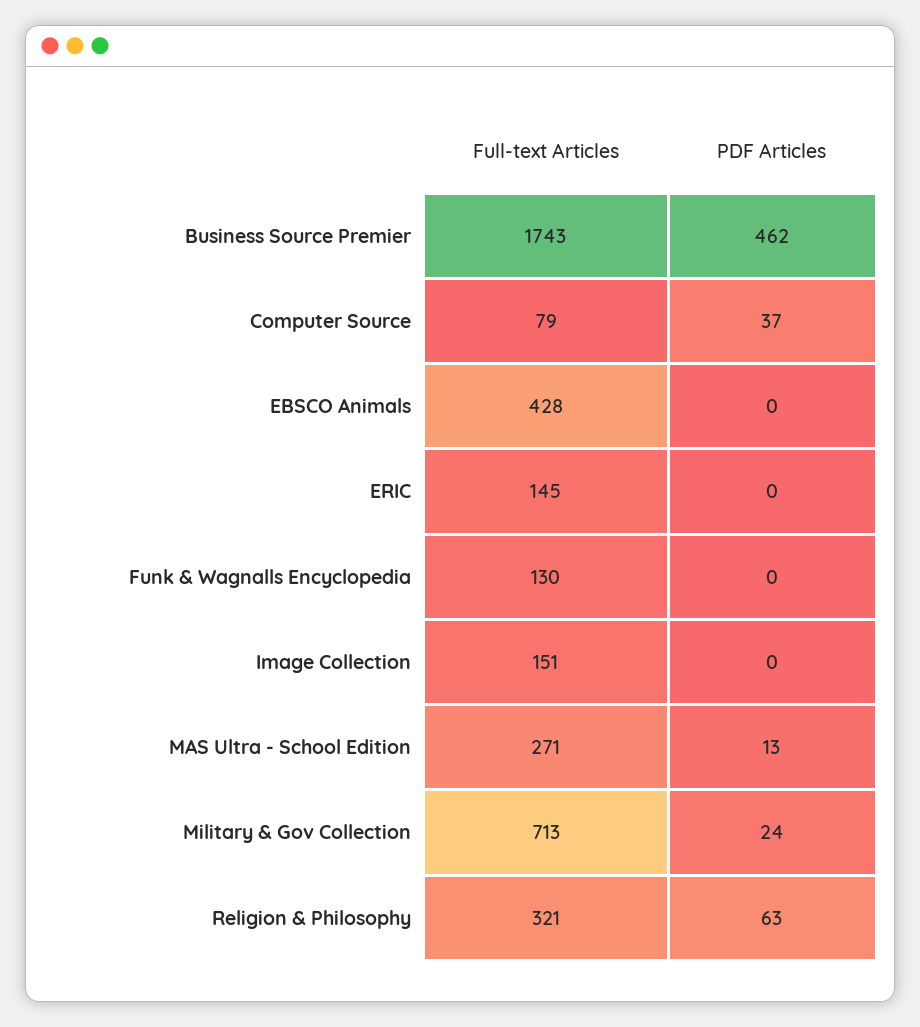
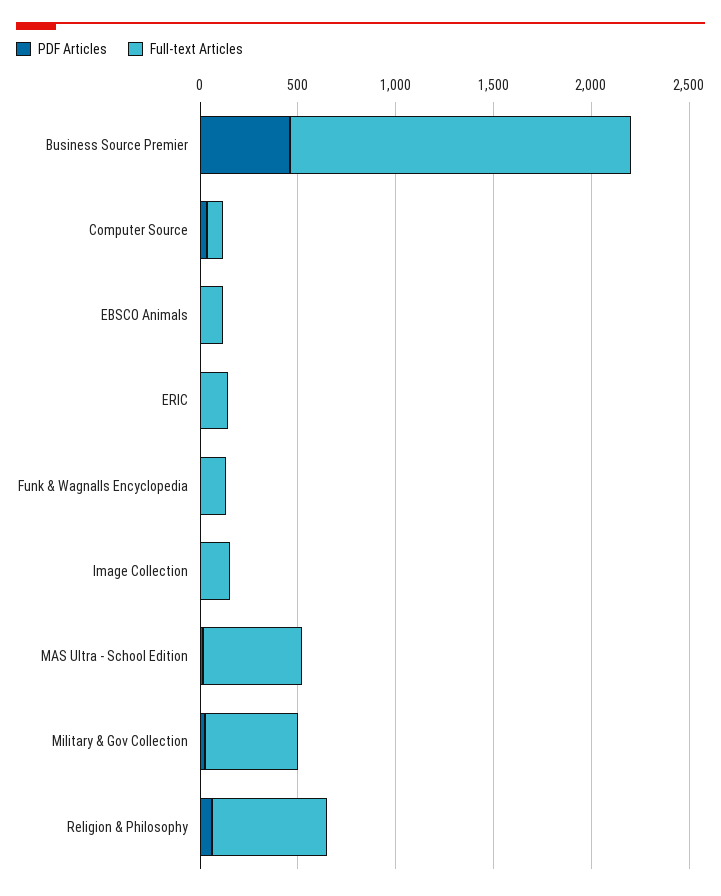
Full-text Articles, EBSCO Animals: 428 -> 100
Full-text Articles, MAS Ultra - School Edition: 271 -> 500
Full-text Articles, Military & Gov Collection: 713 -> 500
Full-text Articles, Religion & Philosophy: 321 -> 600

